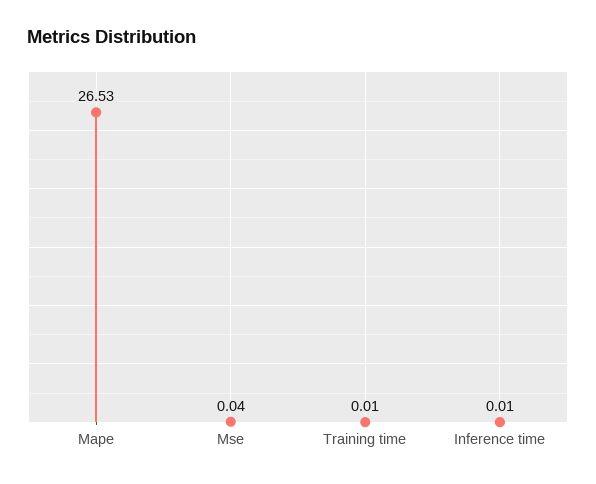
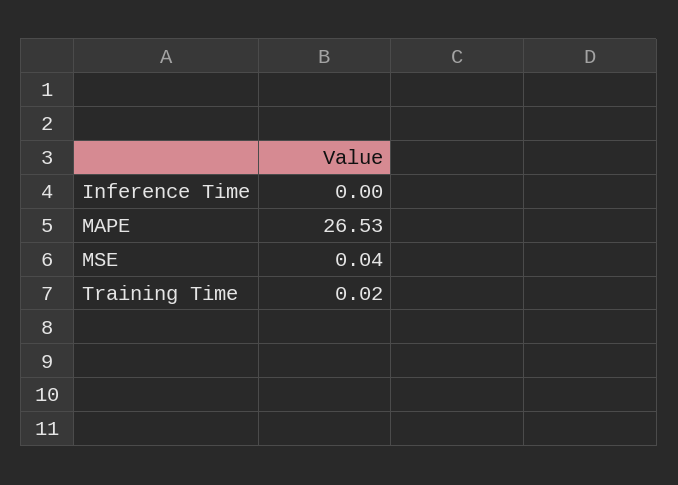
Training time: 0.01 -> 0.02
Inference time: 0.01 -> 0

